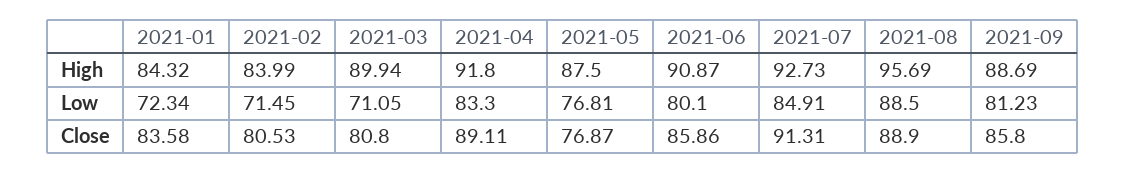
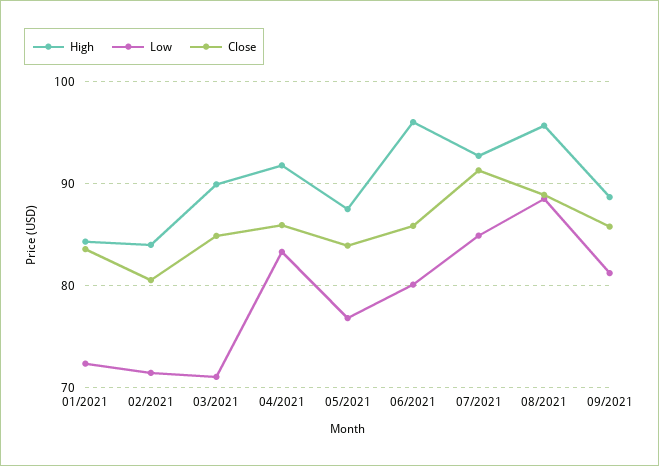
High, 2021-06: 90.87 -> 96
Close, 2021-03: 80.8 -> 85
Close, 2021-04: 89.11 -> 86
Close, 2021-05: 76.87 -> 84

